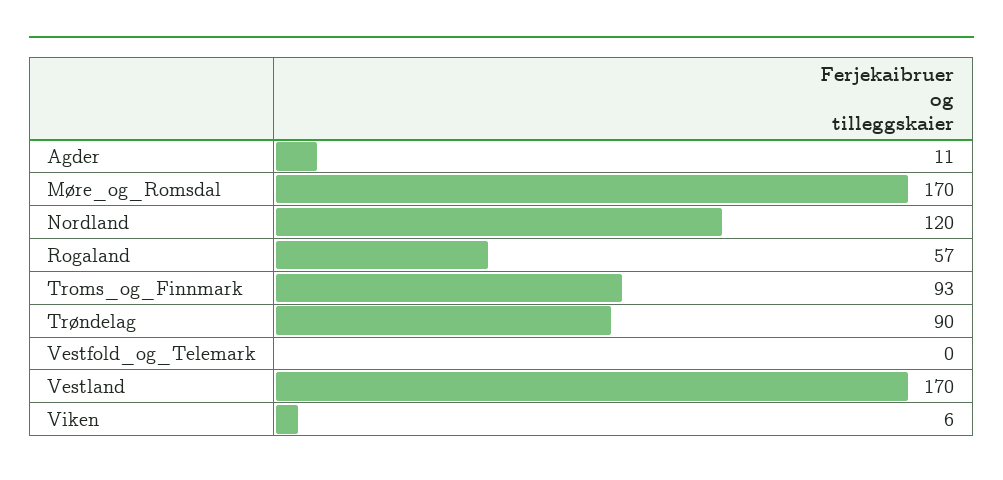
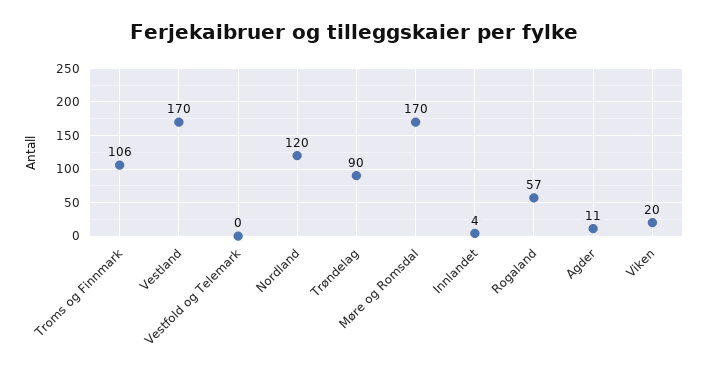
Troms_og_Finnmark: 93 -> 106
Viken: 6 -> 20
Innlandet: none -> 4

